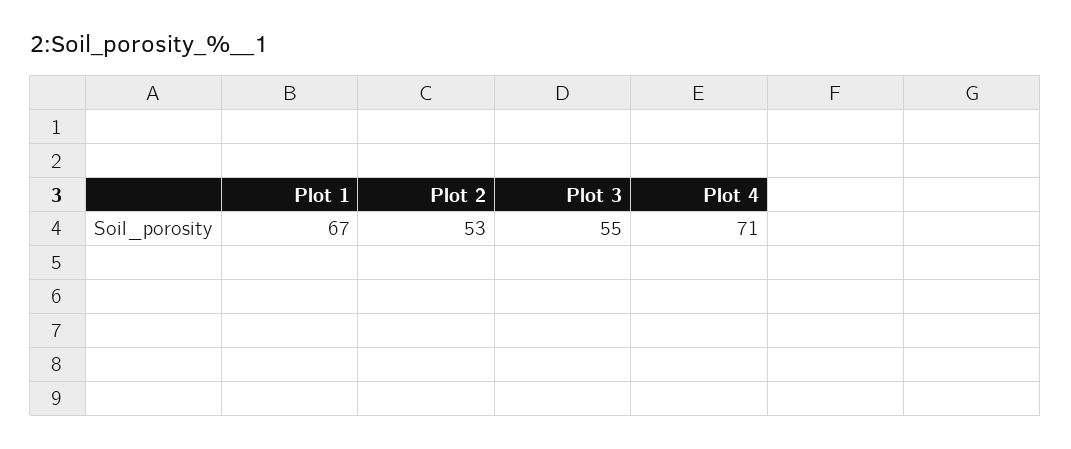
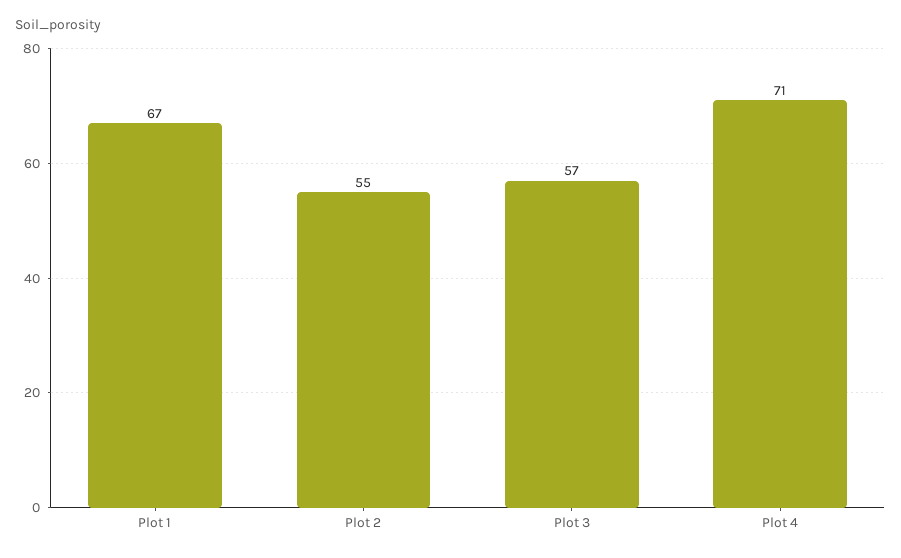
Plot 2: 53 -> 55
Plot 3: 55 -> 57

